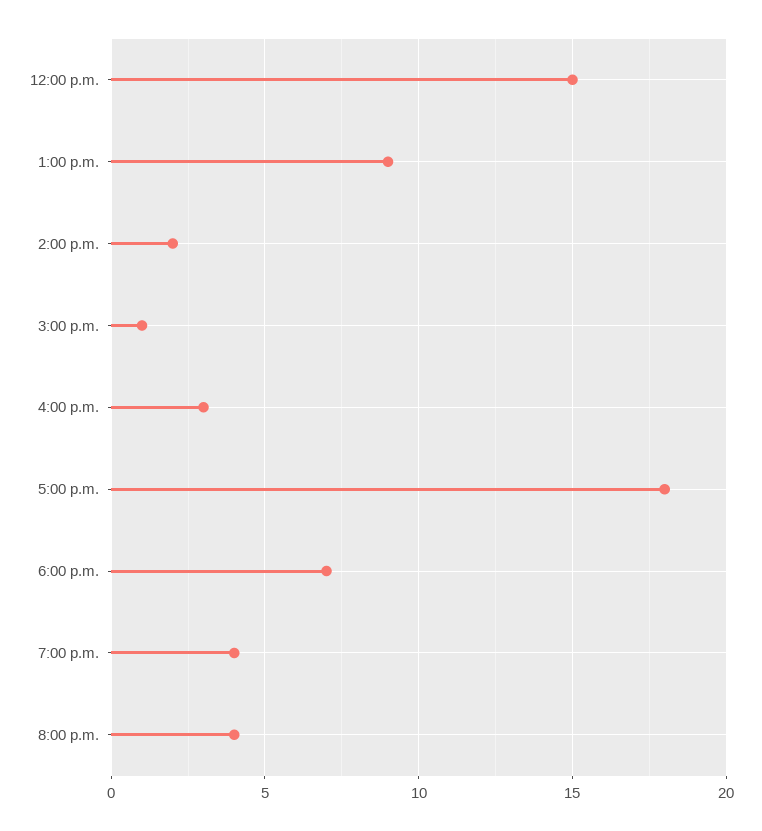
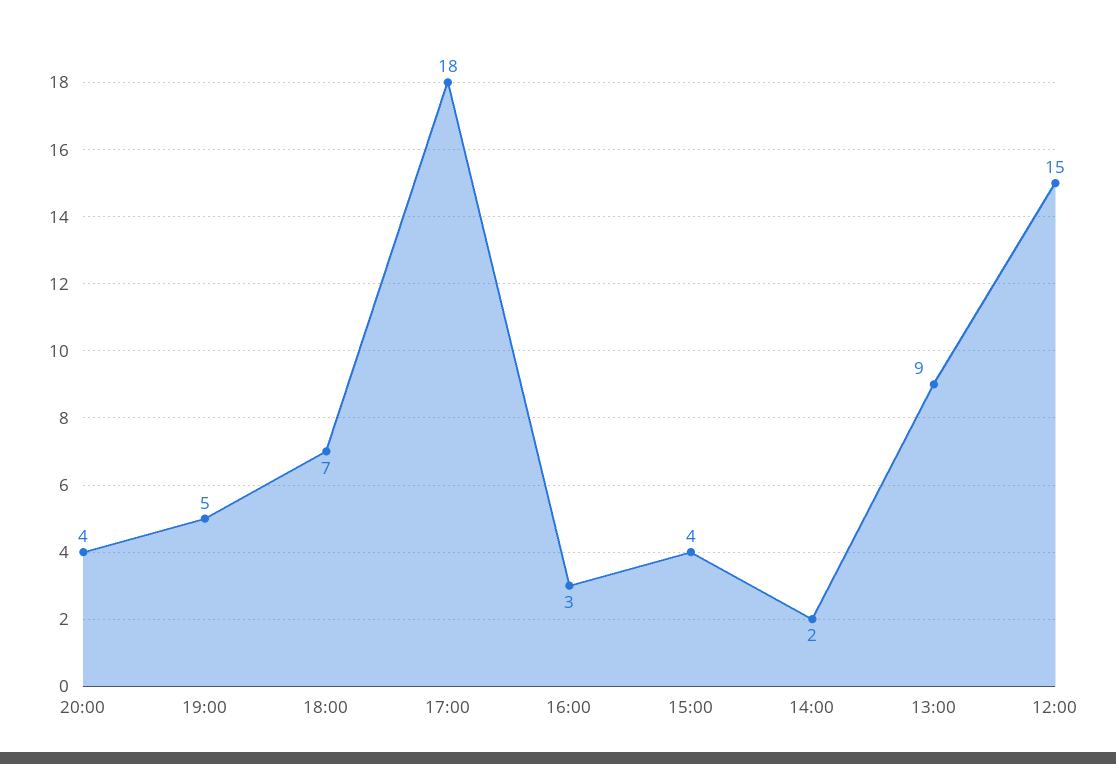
3:00 p.m.: 1 -> 4
7:00 p.m.: 4 -> 5

